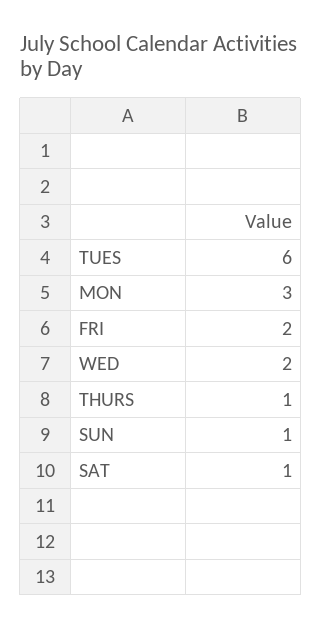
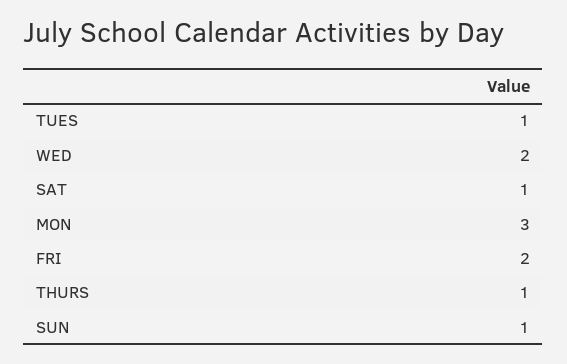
TUES: 6 -> 1

